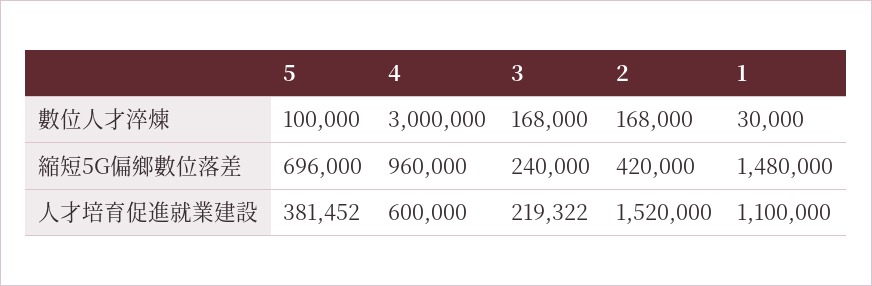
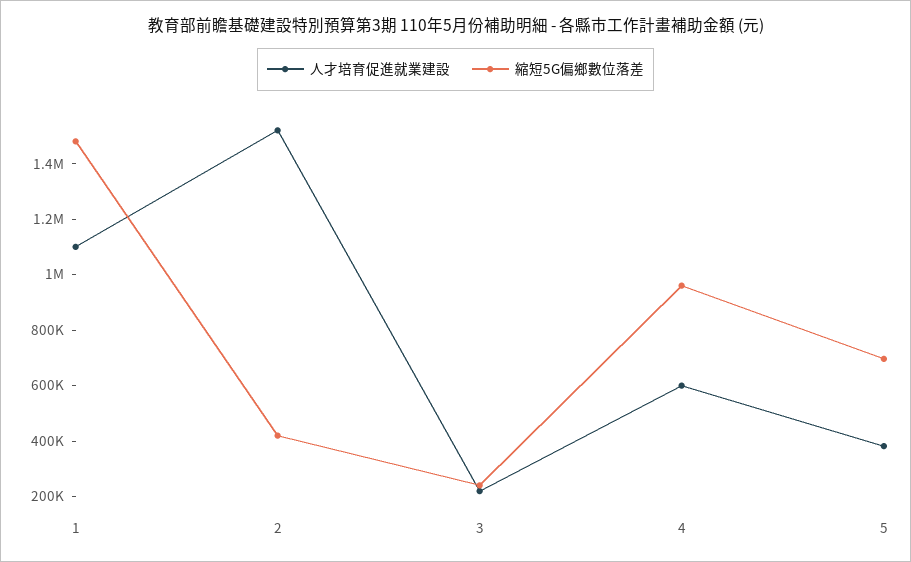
數位人才淬煉, 5: 100000 -> none
數位人才淬煉, 4: 3000000 -> none
數位人才淬煉, 3: 168000 -> none
數位人才淬煉, 2: 168000 -> none
數位人才淬煉, 1: 30000 -> none

